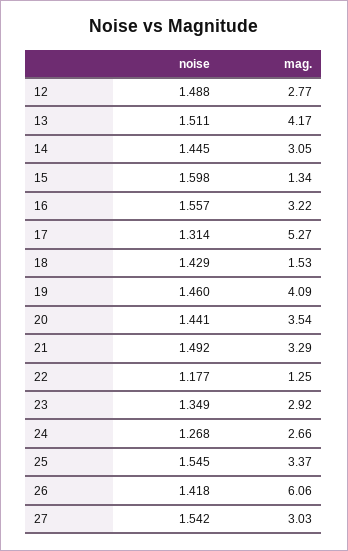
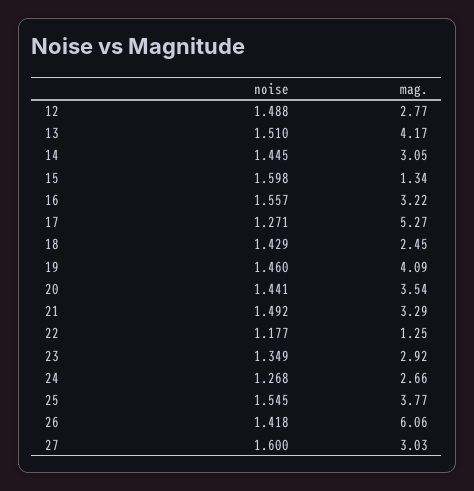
noise, 13: 1.511 -> 1.51
noise, 17: 1.314 -> 1.271
mag., 18: 1.53 -> 2.45
mag., 25: 3.37 -> 3.77
noise, 27: 1.542 -> 1.6

